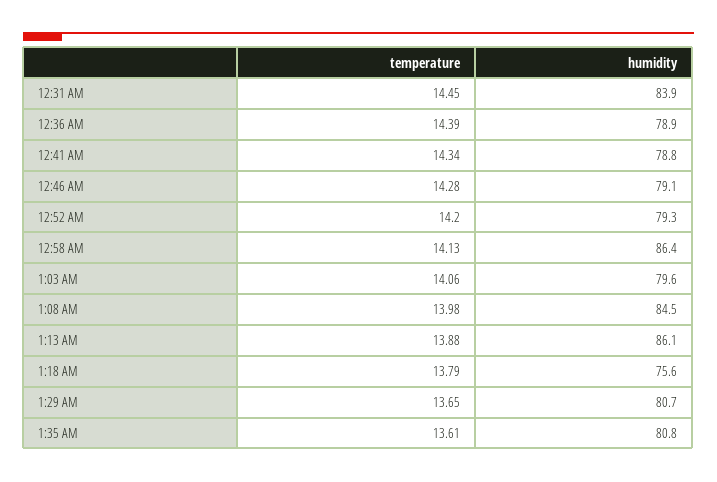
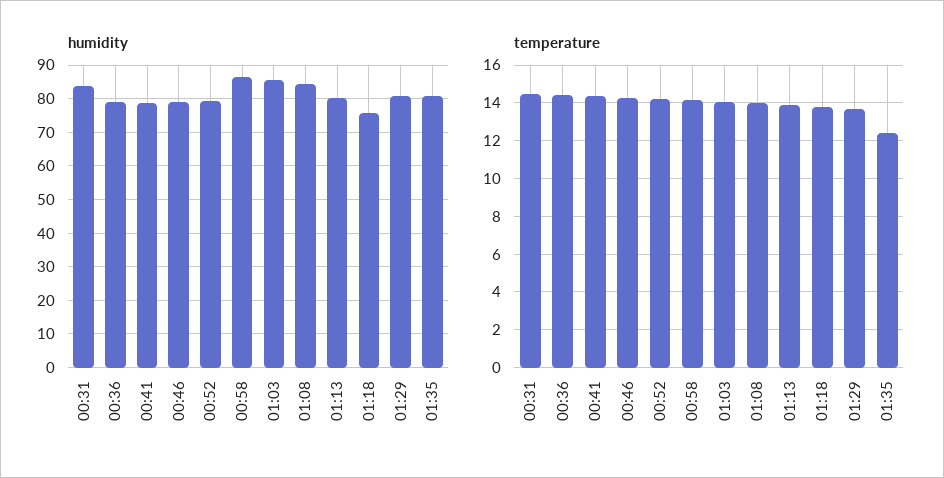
humidity, 1:03 AM: 79.6 -> 86
humidity, 1:13 AM: 86.1 -> 80
temperature, 1:35 AM: 13.61 -> 12.5

